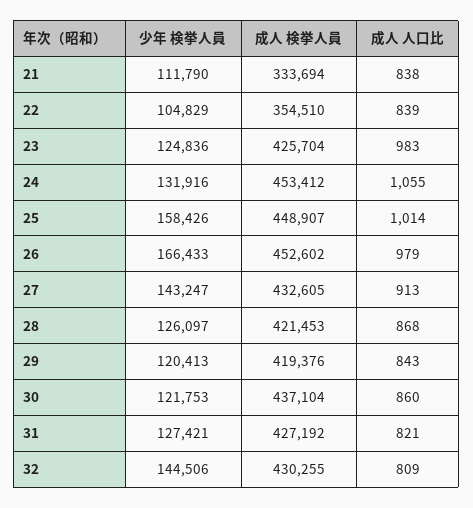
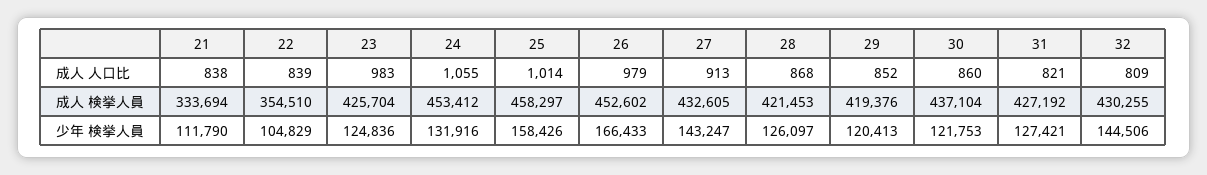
成人 検挙人員, 25: 448907 -> 458297
成人 人口比, 29: 843 -> 852

